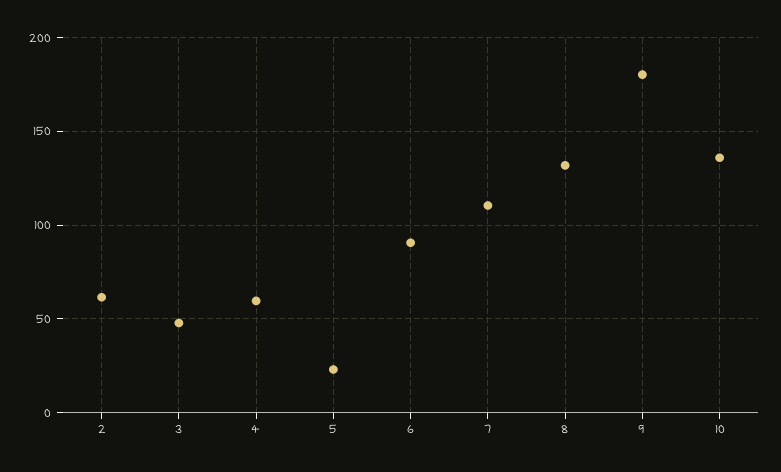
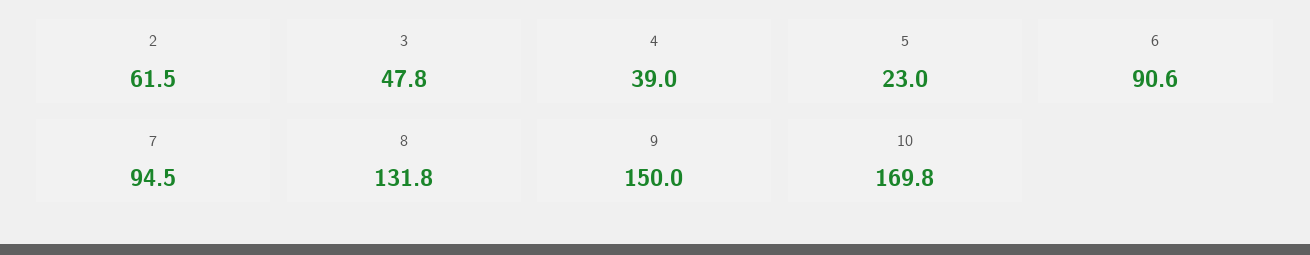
4: 60 -> 39
7: 110 -> 94.5
9: 180 -> 150
10: 135 -> 169.8

